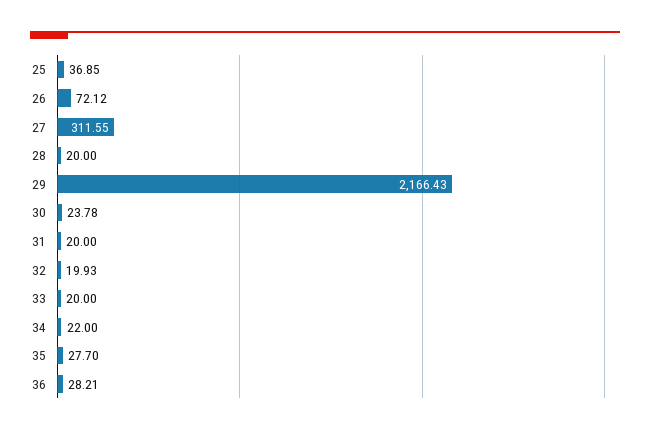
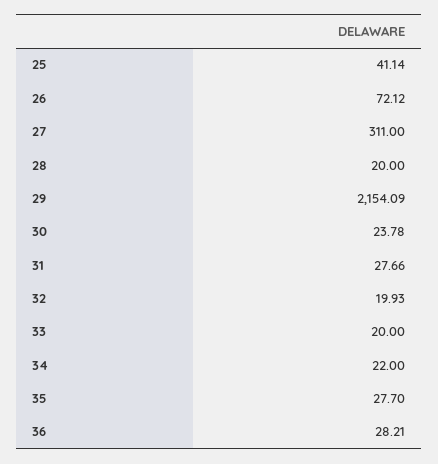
25: 36.85 -> 41.14
27: 311.55 -> 311
29: 2166.43 -> 2154.09
31: 20 -> 27.66

